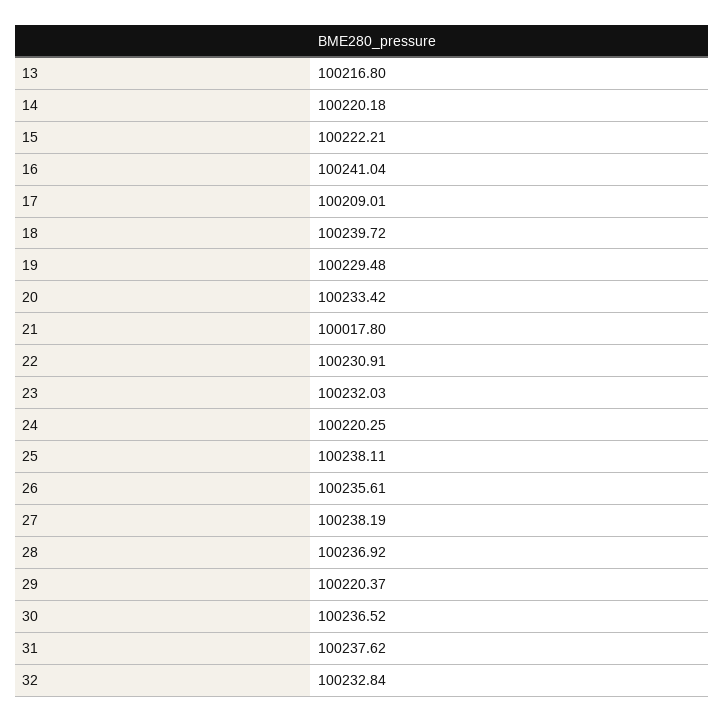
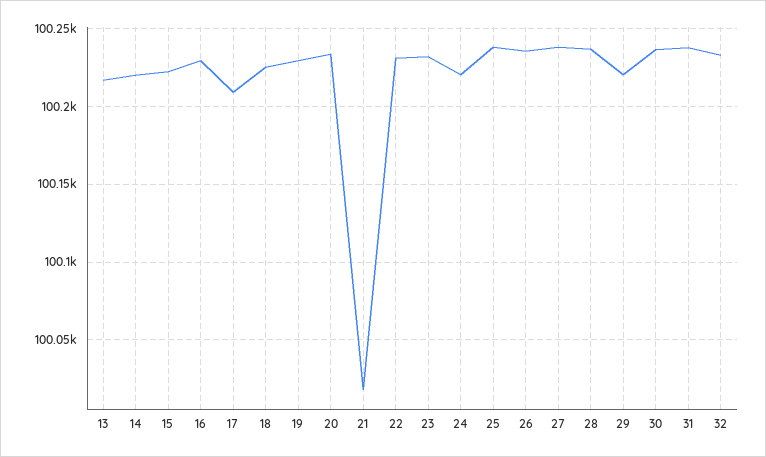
16: 100241.04 -> 100230
18: 100239.72 -> 100225

